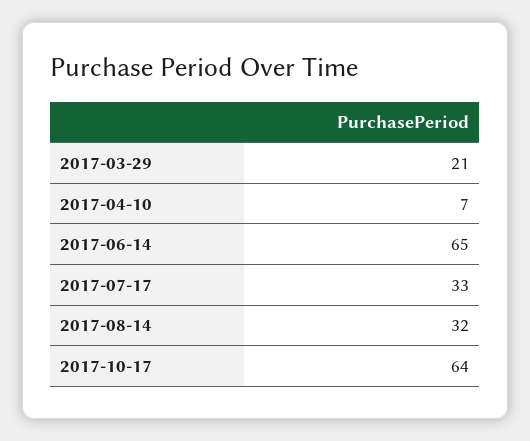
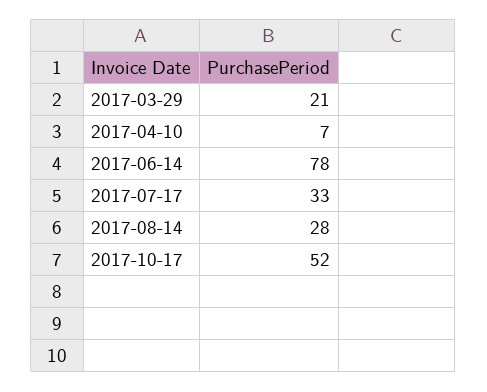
2017-06-14: 65 -> 78
2017-08-14: 32 -> 28
2017-10-17: 64 -> 52

